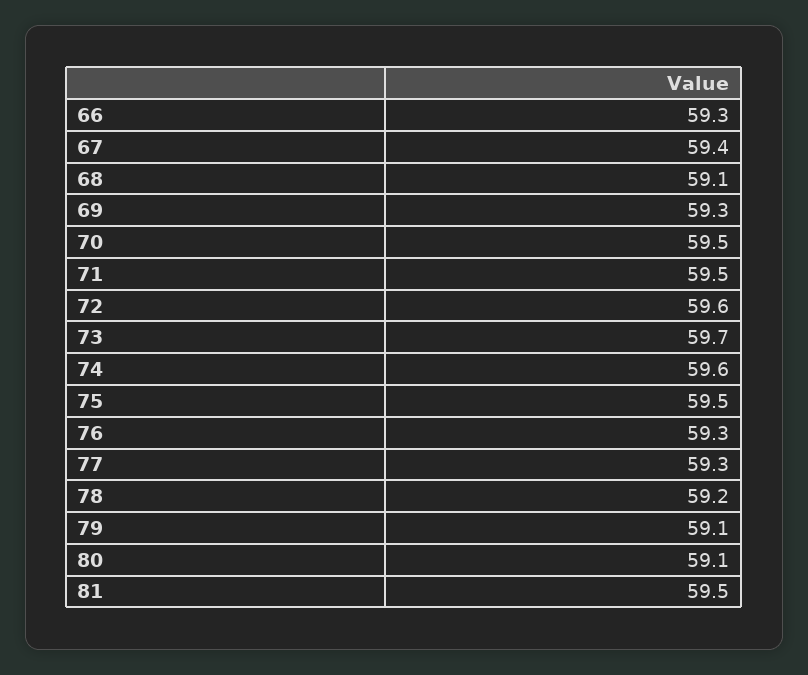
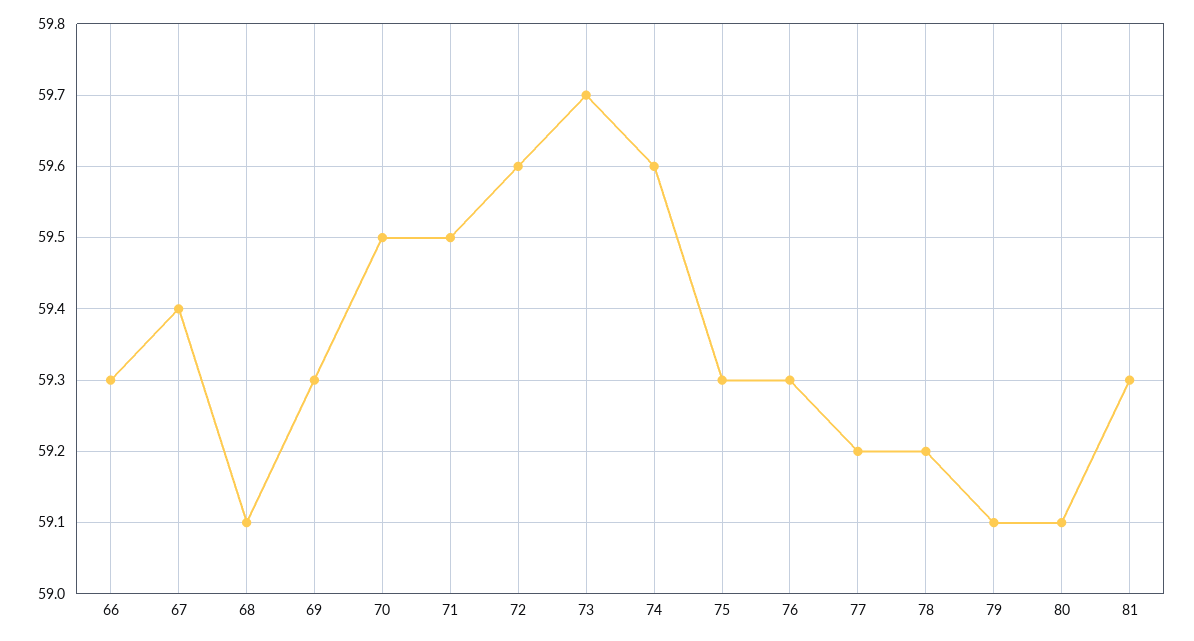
75: 59.5 -> 59.3
77: 59.3 -> 59.2
81: 59.5 -> 59.3

